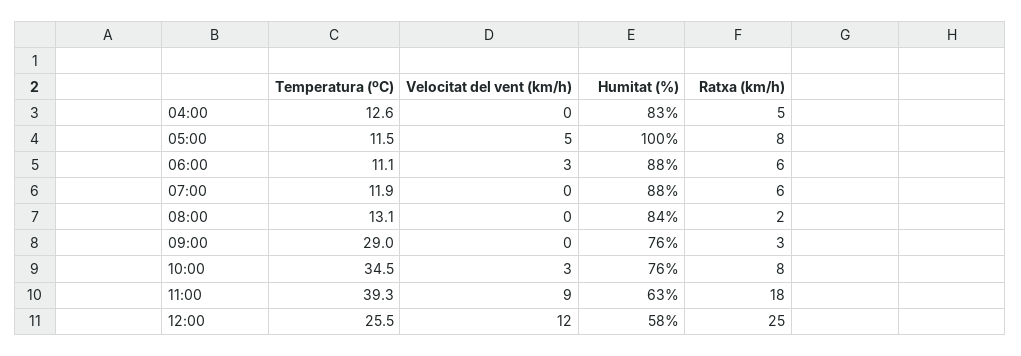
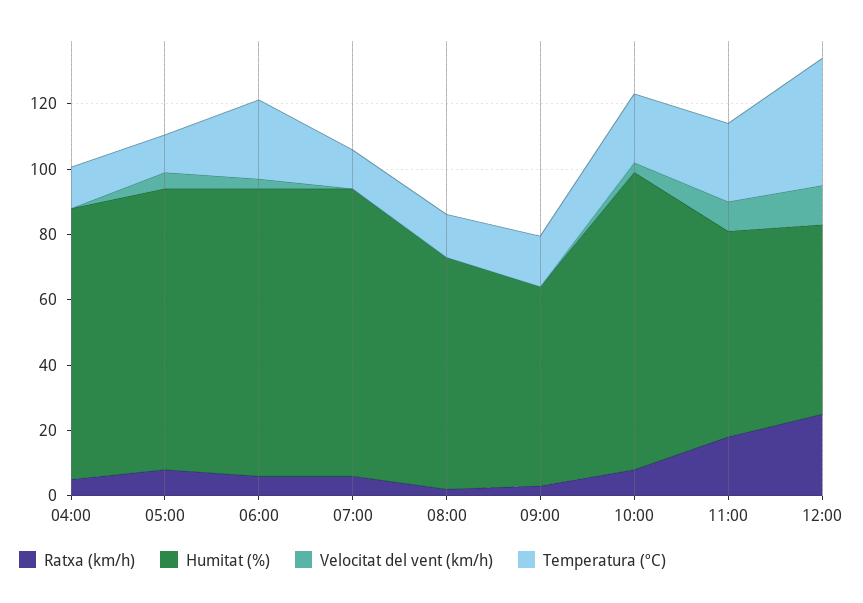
Humitat (%), 05:00: 100 -> 85
Temperatura (ºC), 06:00: 11.1 -> 25
Humitat (%), 08:00: 84 -> 70
Temperatura (ºC), 09:00: 29 -> 15
Humitat (%), 09:00: 76 -> 60
Temperatura (ºC), 10:00: 34.5 -> 20
Humitat (%), 10:00: 76 -> 90
Temperatura (ºC), 11:00: 39.3 -> 25
Temperatura (ºC), 12:00: 25.5 -> 40

